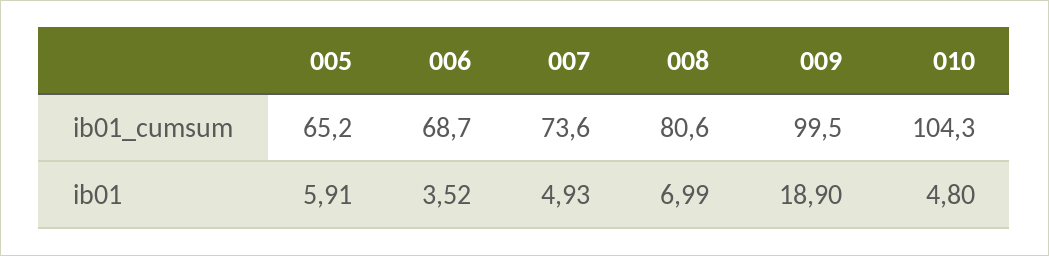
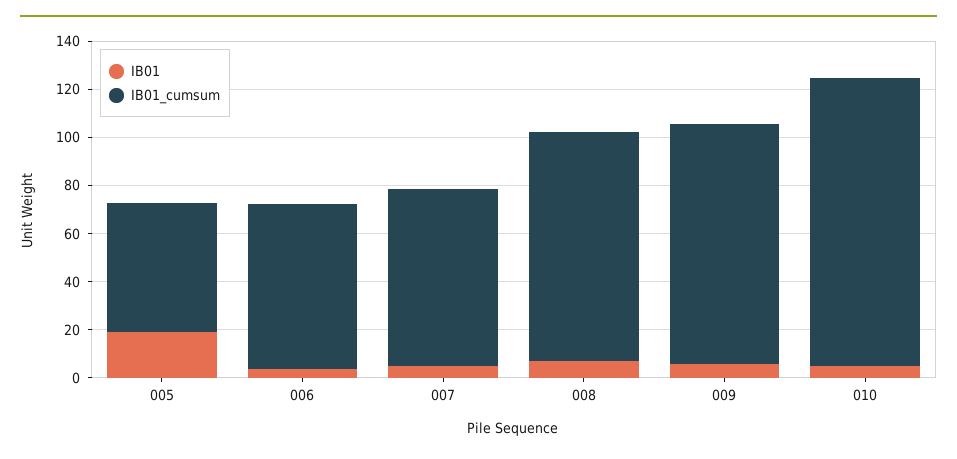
ib01_cumsum, 005: 65.2 -> 55
ib01_cumsum, 008: 80.6 -> 95
ib01_cumsum, 010: 104.3 -> 120
ib01, 005: 5.91 -> 20
ib01, 009: 18.9 -> 5

